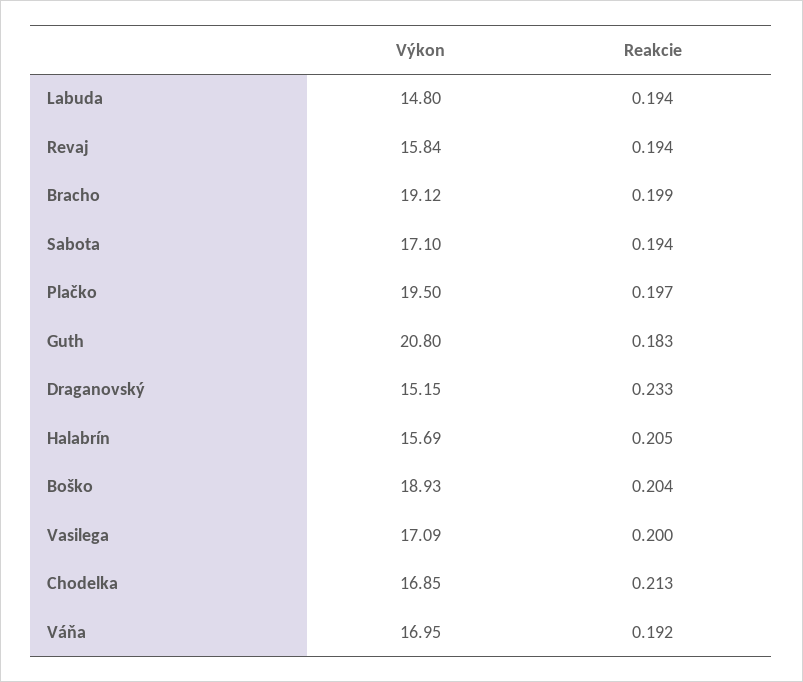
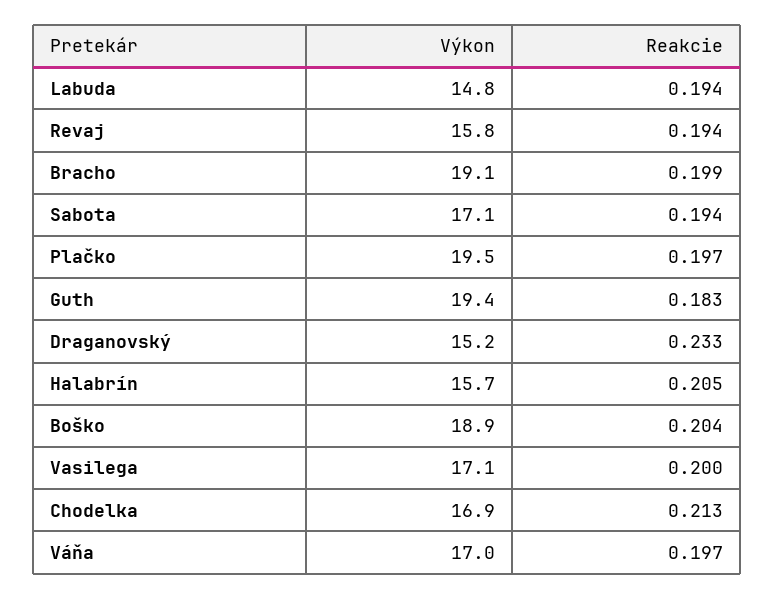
Výkon, Guth: 20.8 -> 19.4
Reakcie, Váňa: 0.192 -> 0.197

